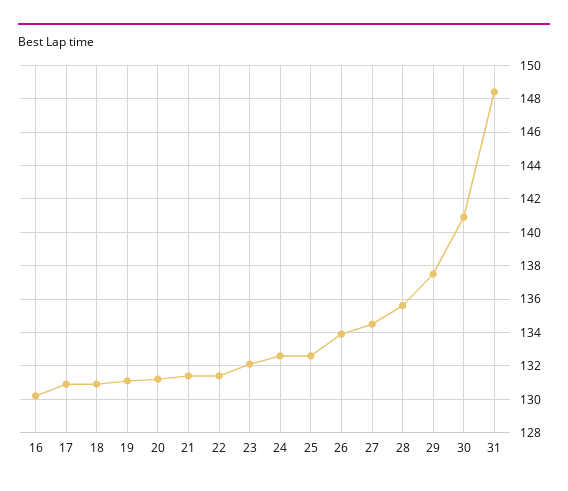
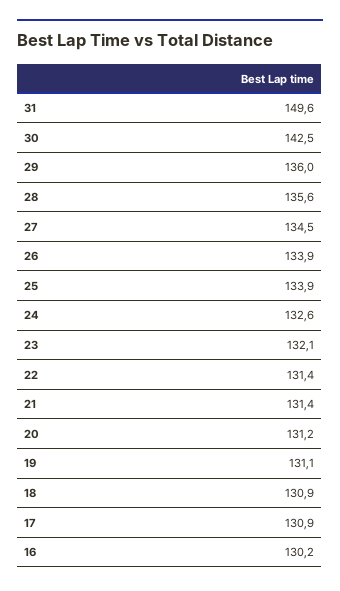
25: 132.5 -> 133.9
29: 137.5 -> 136
30: 141 -> 142.5
31: 148.5 -> 149.6

